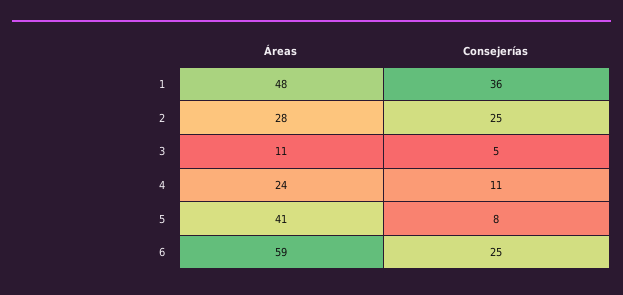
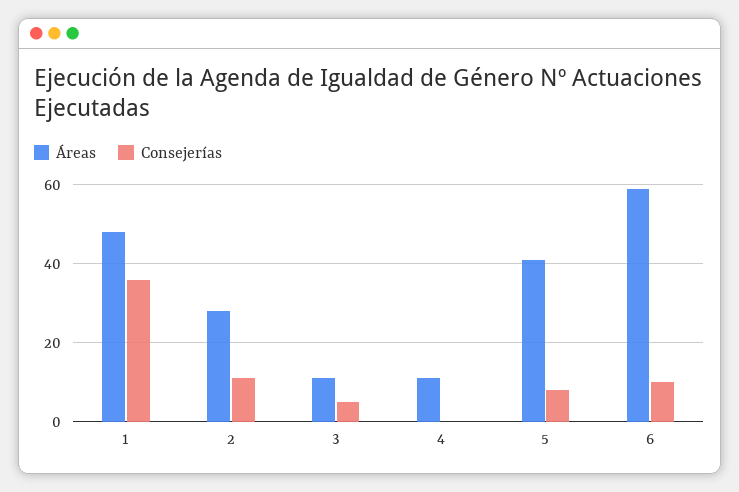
Consejerías, 2: 25 -> 10
Áreas, 4: 24 -> 10
Consejerías, 4: 11 -> 0
Consejerías, 6: 25 -> 10

